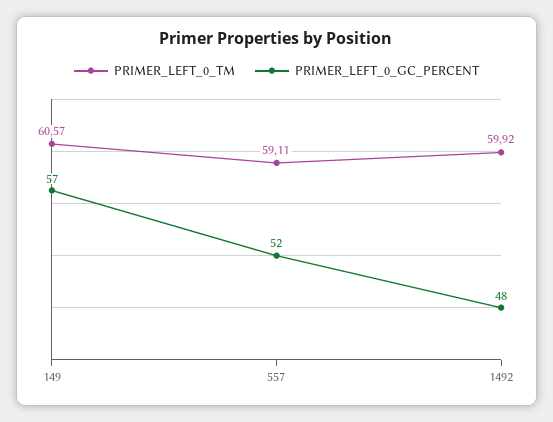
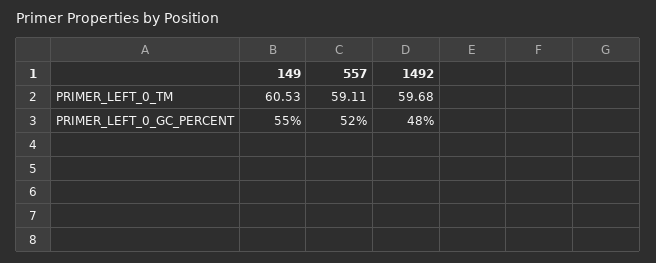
PRIMER_LEFT_0_TM, 149: 60.57 -> 60.53
PRIMER_LEFT_0_GC_PERCENT, 149: 57 -> 55
PRIMER_LEFT_0_TM, 1492: 59.92 -> 59.68

